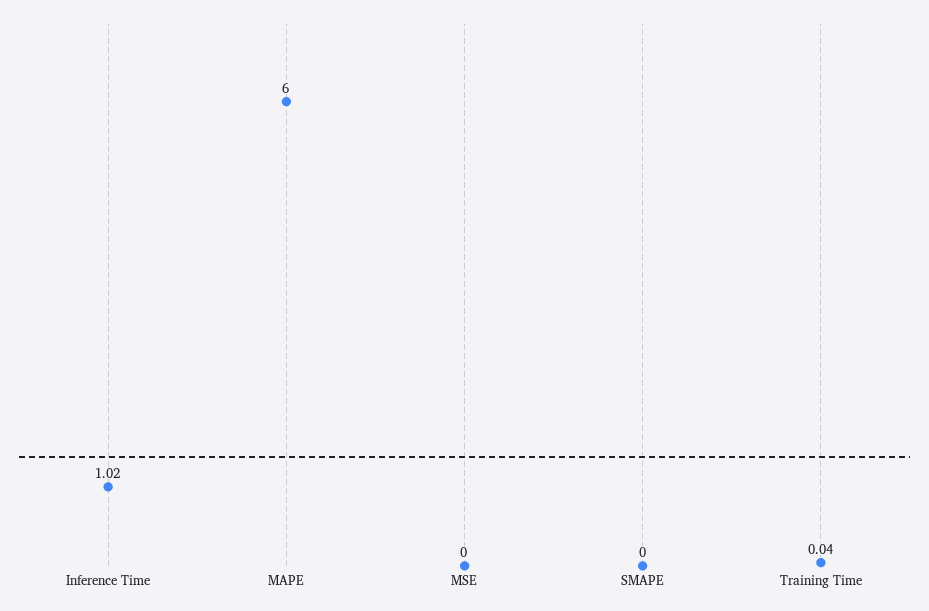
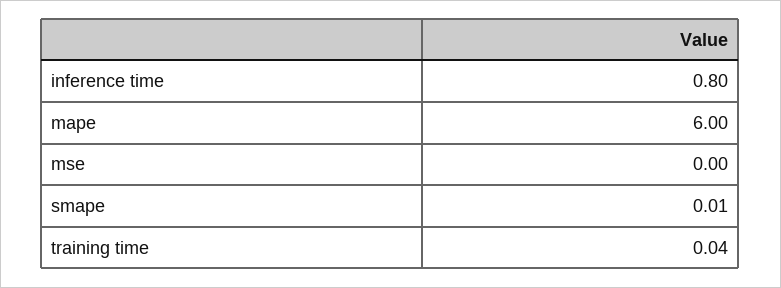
Inference Time: 1.02 -> 0.8
SMAPE: 0 -> 0.01

